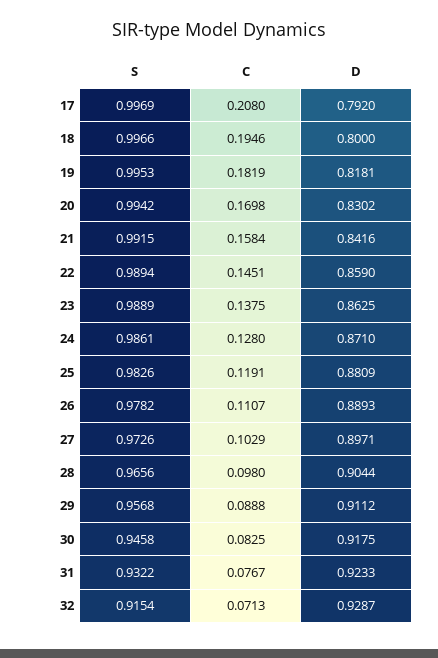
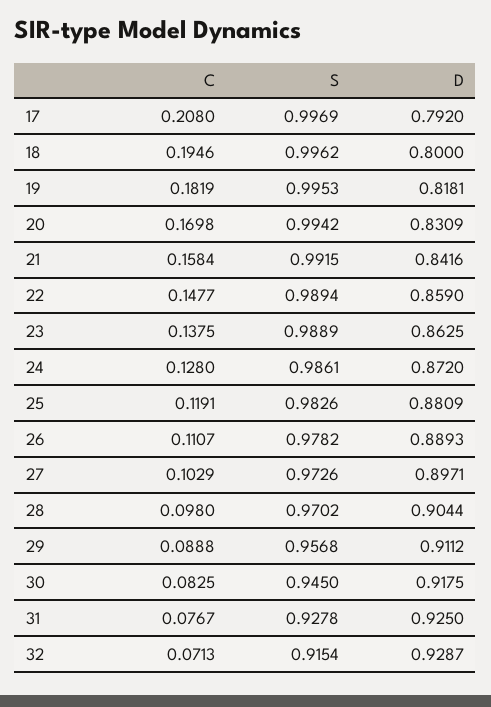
S, 18: 0.9966 -> 0.9962
D, 20: 0.8302 -> 0.8309
C, 22: 0.1451 -> 0.1477
D, 24: 0.871 -> 0.872
S, 28: 0.9656 -> 0.9702
S, 30: 0.9458 -> 0.945
S, 31: 0.9322 -> 0.9278
D, 31: 0.9233 -> 0.925

